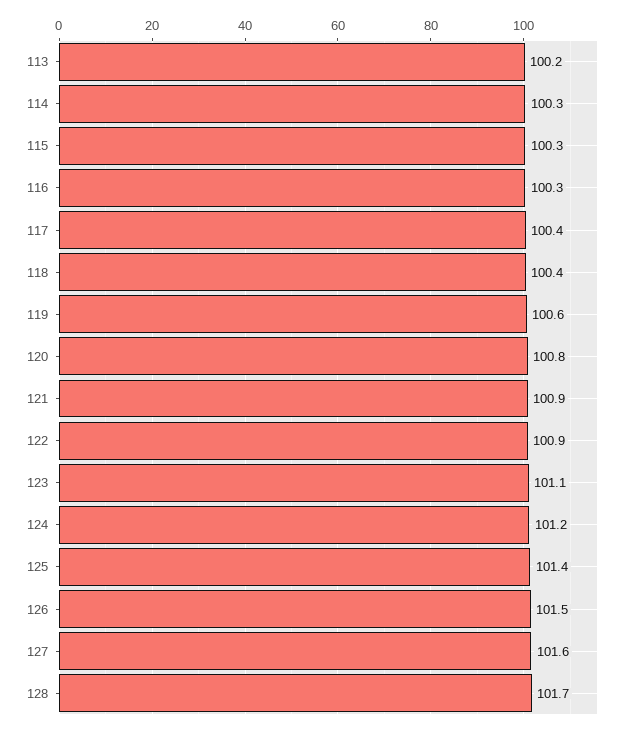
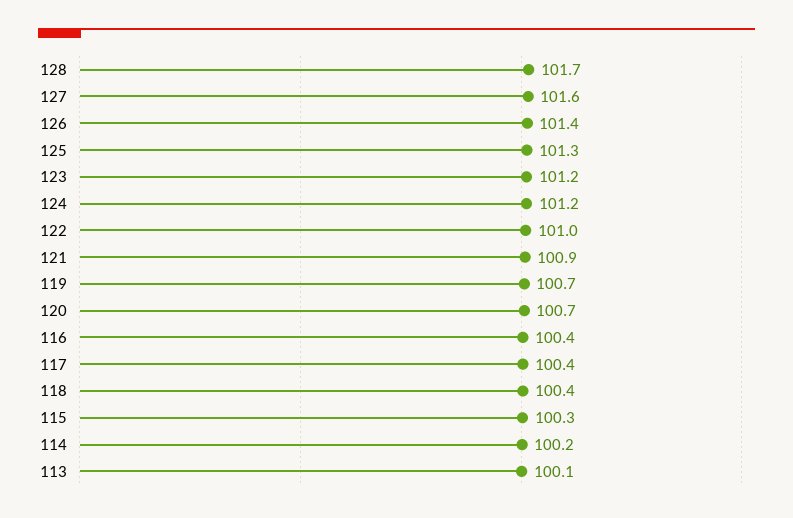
113: 100.2 -> 100.1
114: 100.3 -> 100.2
116: 100.3 -> 100.4
119: 100.6 -> 100.7
120: 100.8 -> 100.7
122: 100.9 -> 101
123: 101.1 -> 101.2
125: 101.4 -> 101.3
126: 101.5 -> 101.4

